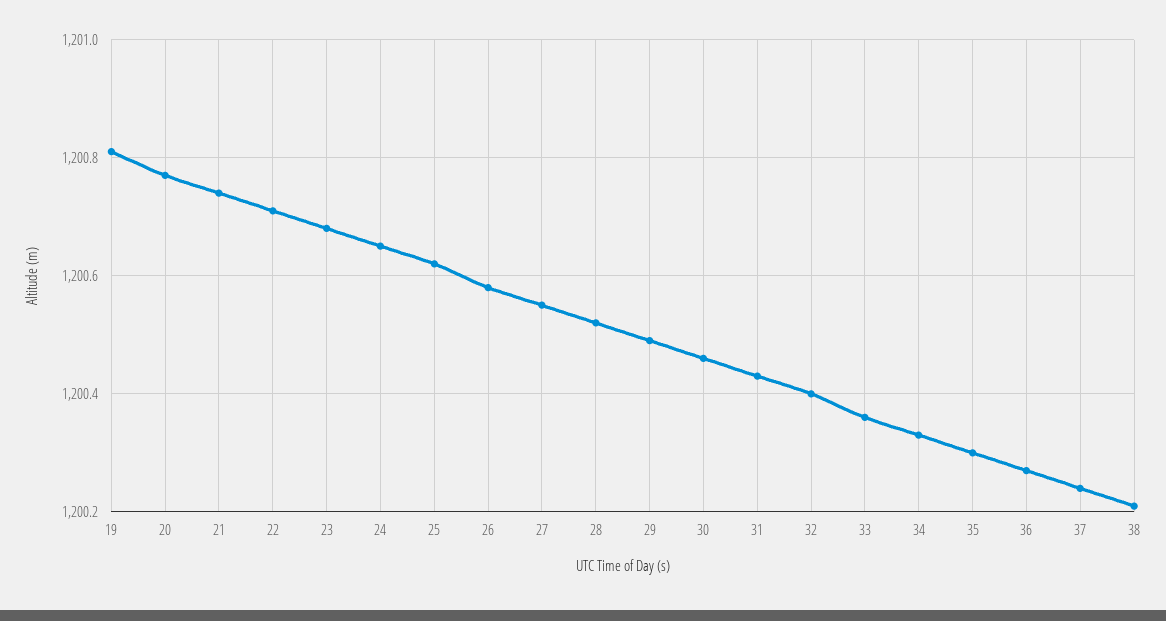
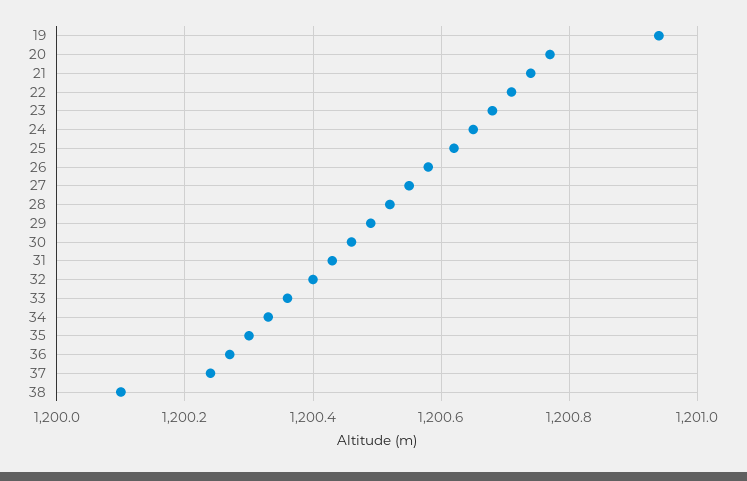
19: 1200.8 -> 1200.95
38: 1200.2 -> 1200.1

